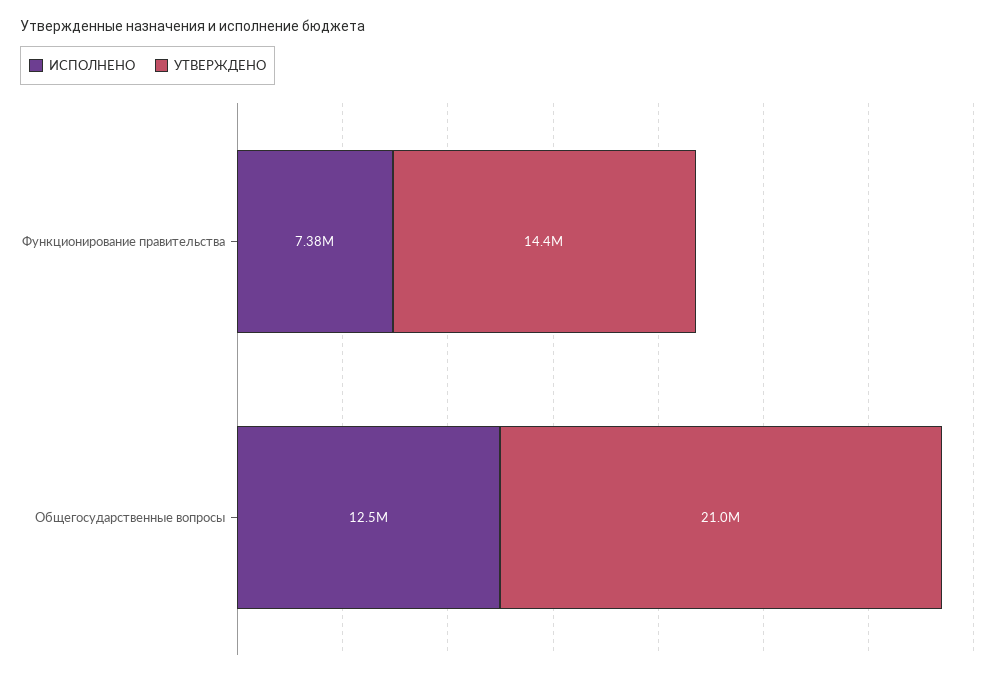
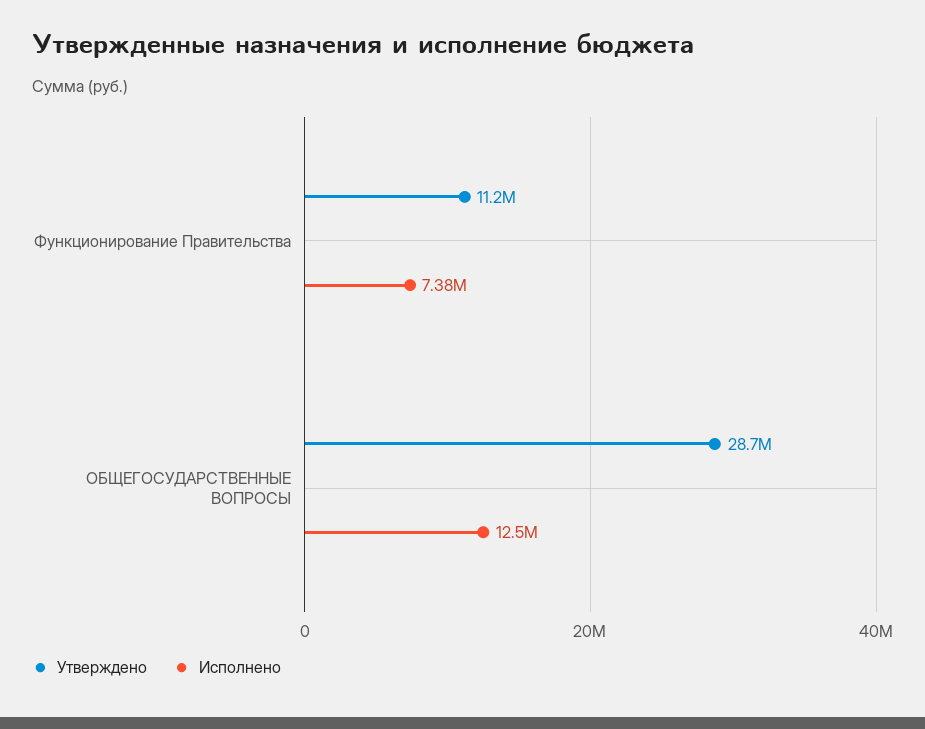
УТВЕРЖДЕНО, Функционирование правительства: 14400000 -> 11200000
УТВЕРЖДЕНО, Общегосударственные вопросы: 21000000 -> 28700000

